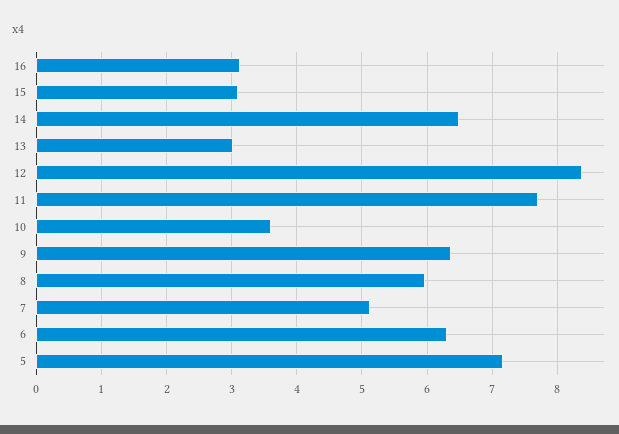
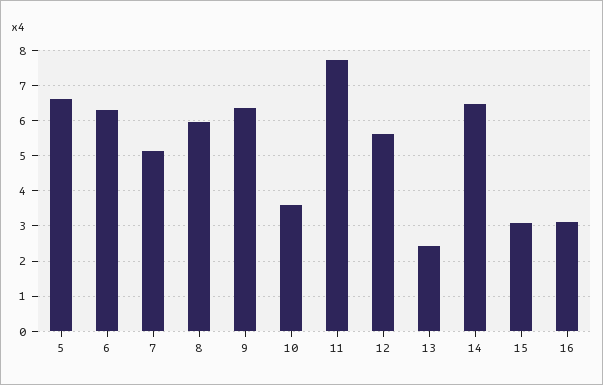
13: 3 -> 2.4
12: 8.4 -> 5.6
5: 7.2 -> 6.6

